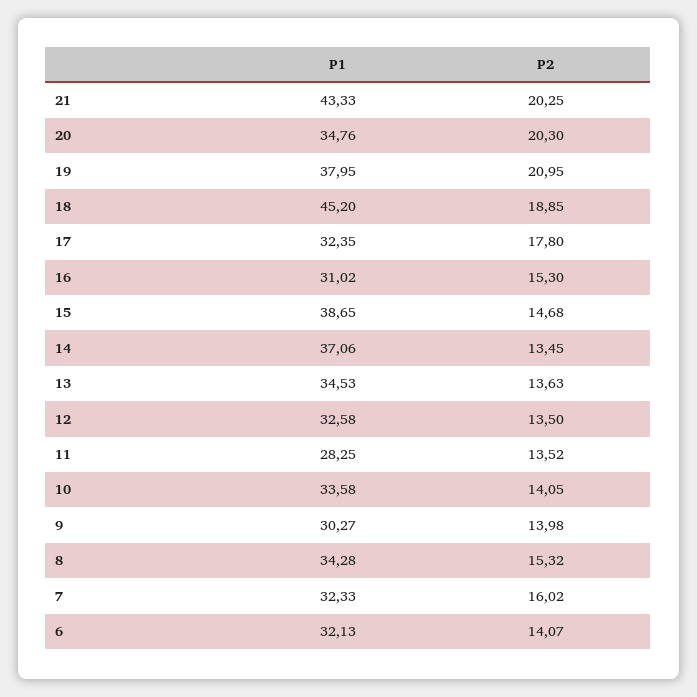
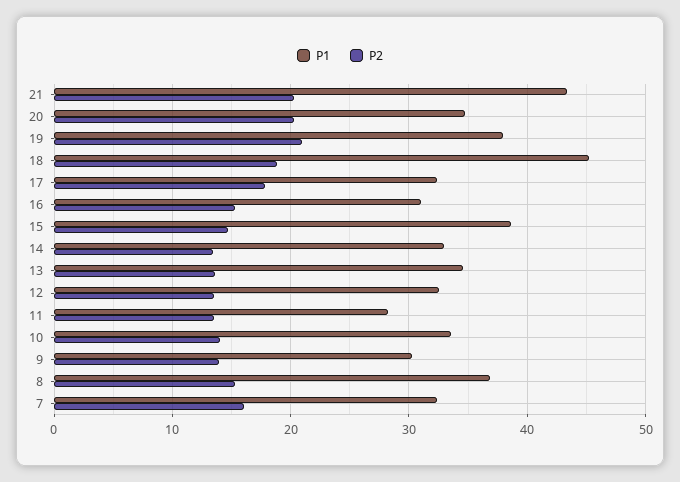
P1, 14: 37.06 -> 33
P1, 8: 34.28 -> 37
P1, 6: 32.13 -> none
P2, 6: 14.07 -> none

